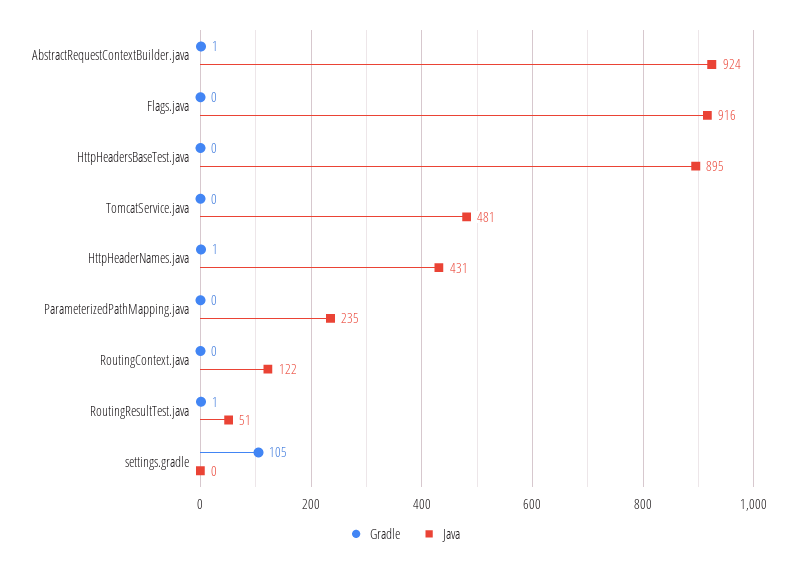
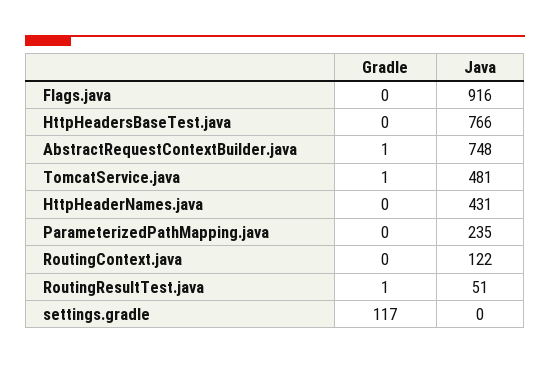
Java, AbstractRequestContextBuilder.java: 924 -> 748
Java, HttpHeadersBaseTest.java: 895 -> 766
Gradle, TomcatService.java: 0 -> 1
Gradle, HttpHeaderNames.java: 1 -> 0
Gradle, settings.gradle: 105 -> 117

